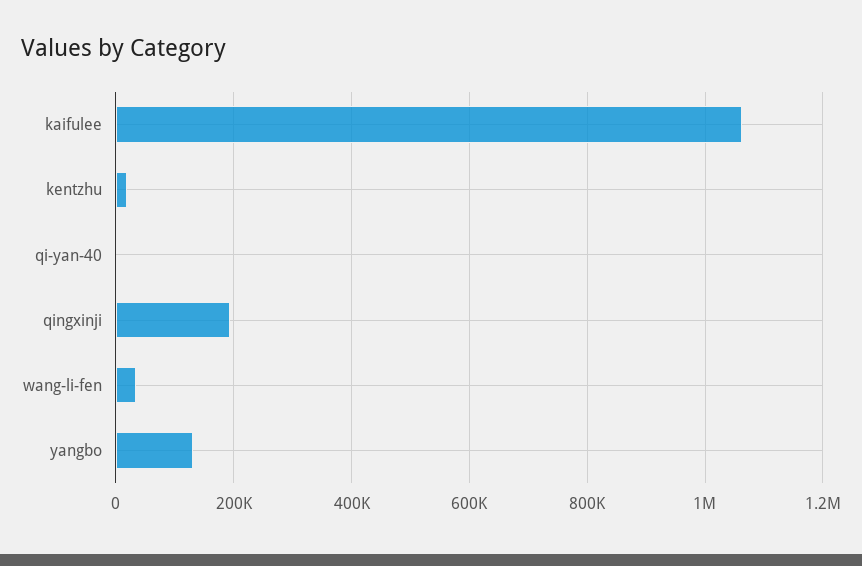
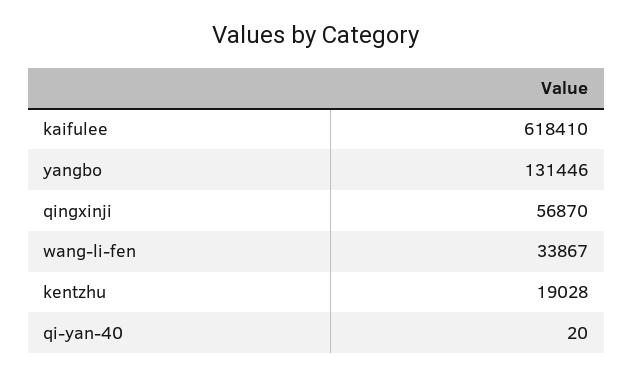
kaifulee: 1060000 -> 618410
qingxinji: 200000 -> 56870

